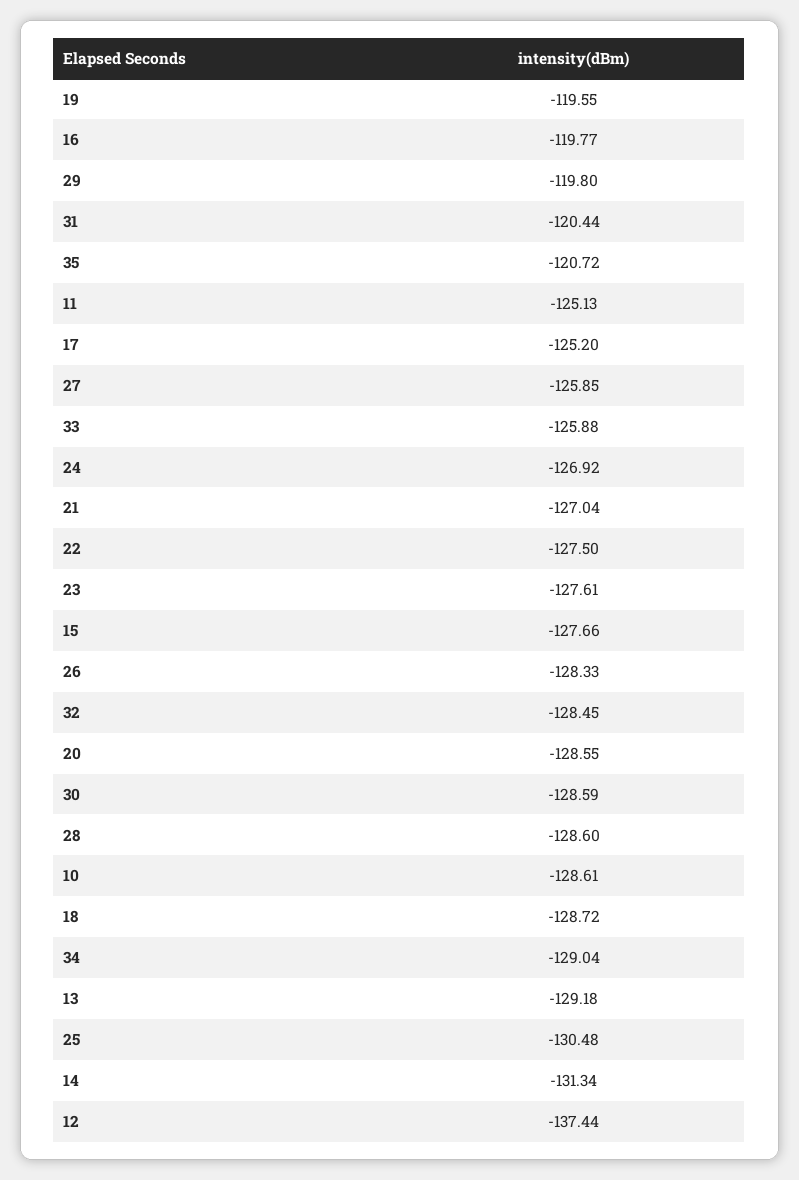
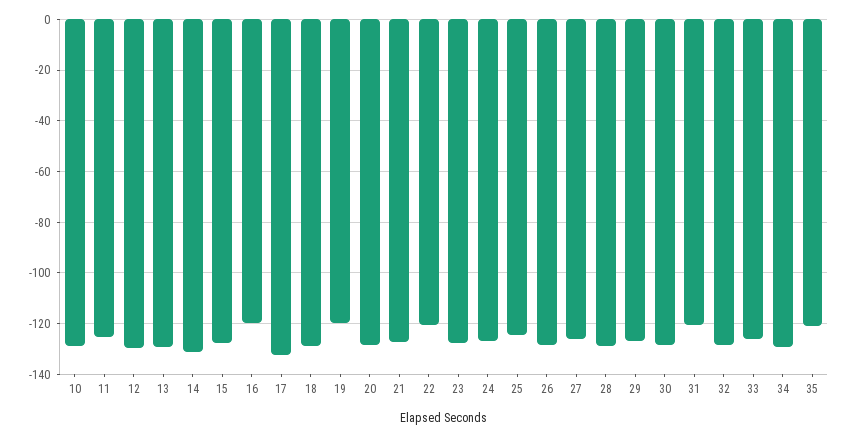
29: -119.8 -> -127.5
17: -125.2 -> -132.5
22: -127.5 -> -120
25: -130.48 -> -125
12: -137.44 -> -130

